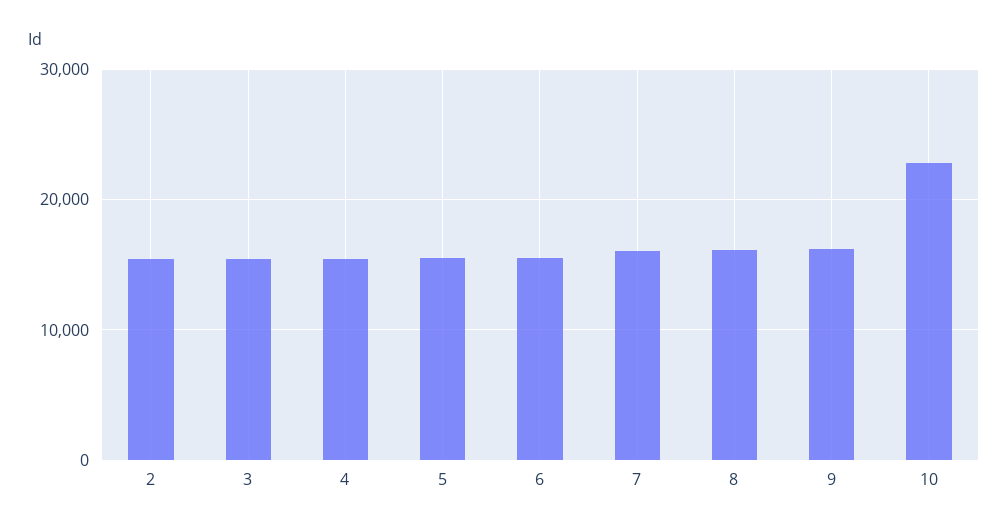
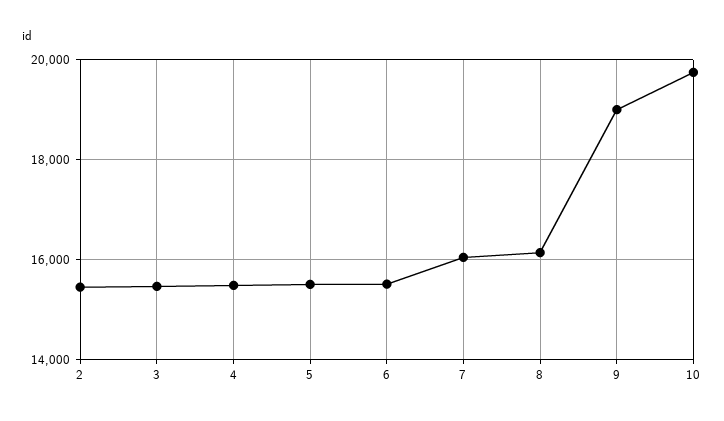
9: 16000 -> 19000
10: 23000 -> 19800

